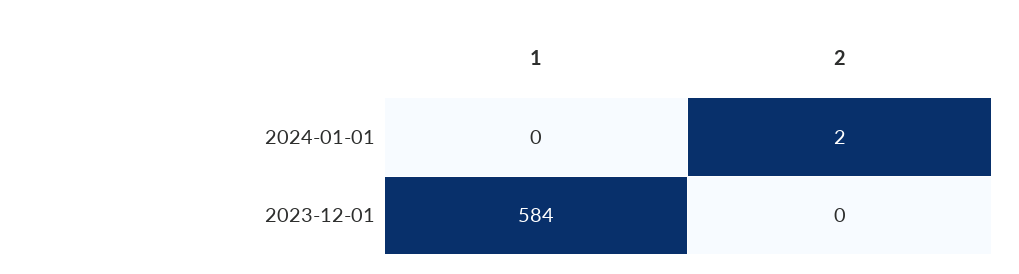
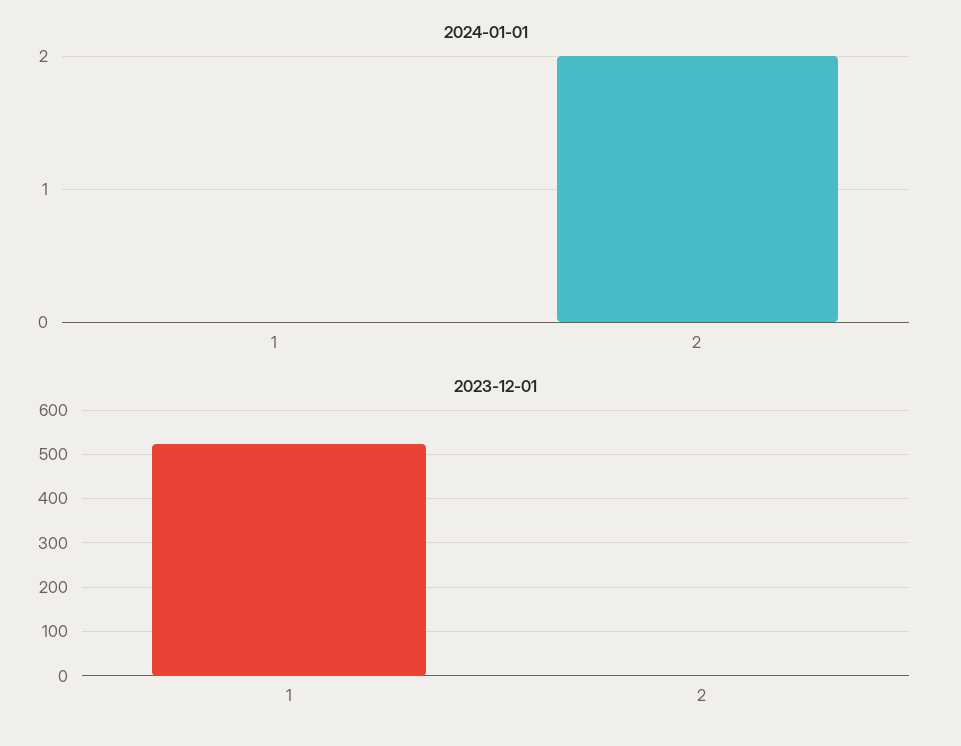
2023-12-01, 1: 584 -> 520

